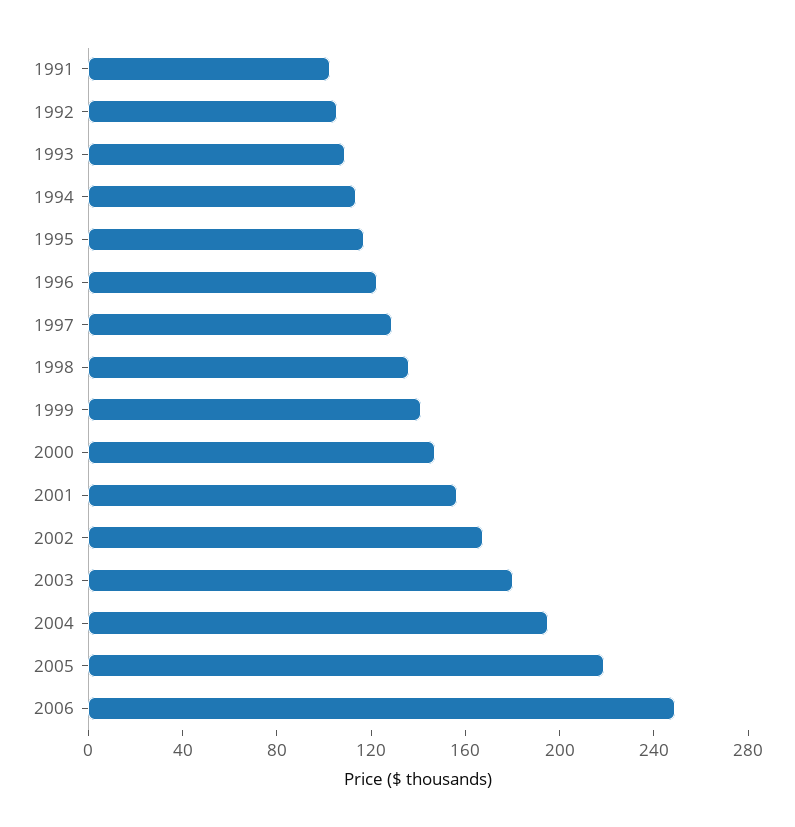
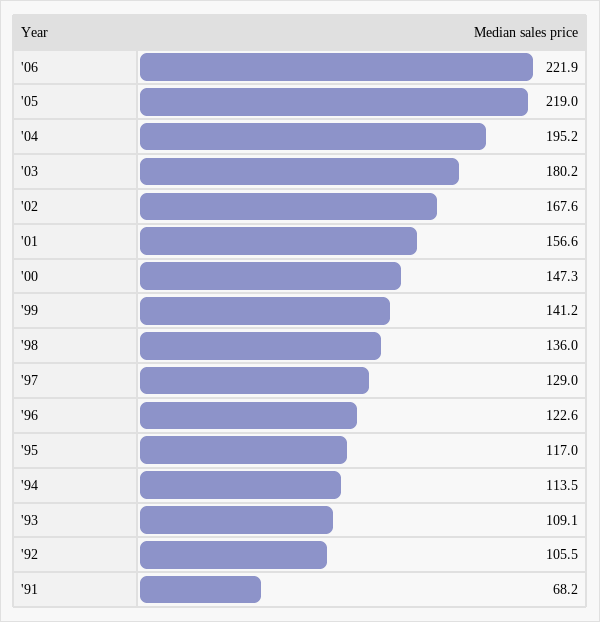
1991: 100 -> 68.2
2006: 250 -> 221.9

